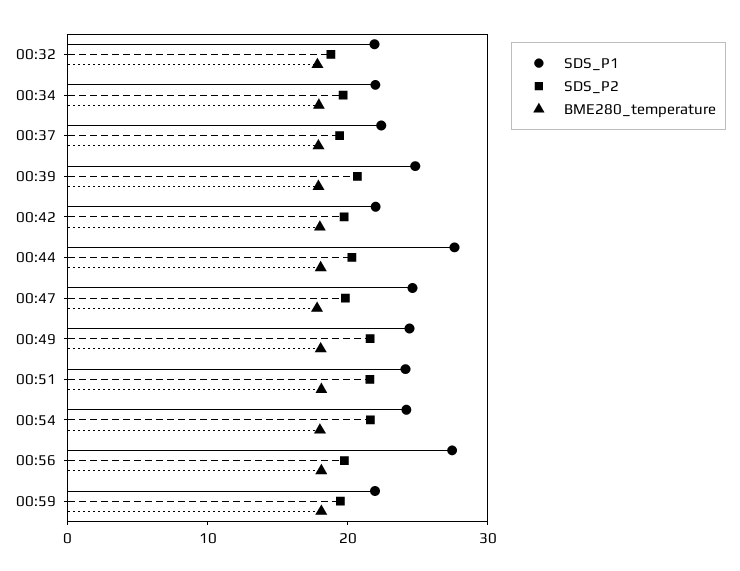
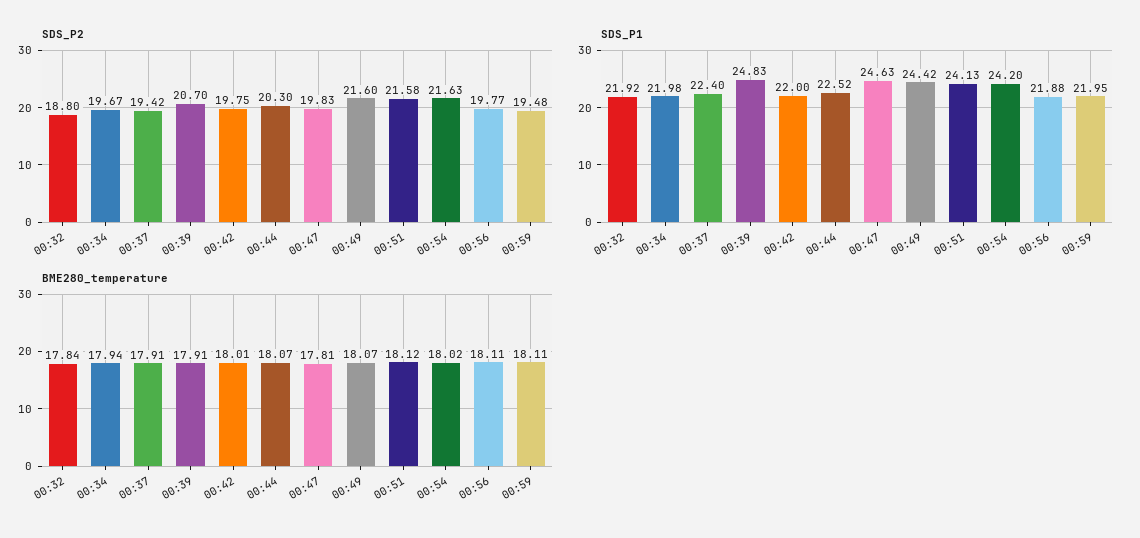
SDS_P1, 00:44: 28 -> 22.52
SDS_P1, 00:56: 28 -> 21.88

